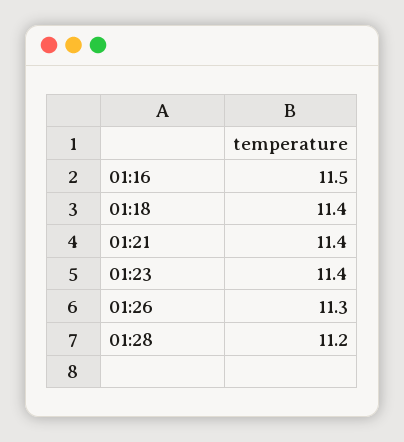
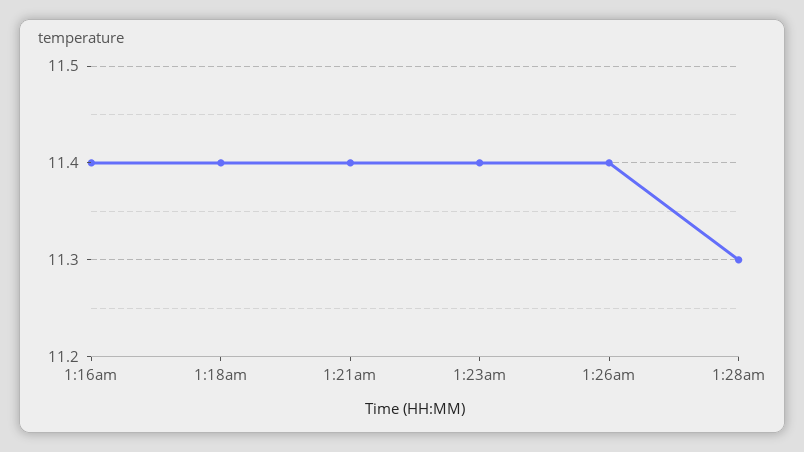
01:16: 11.5 -> 11.4
01:26: 11.3 -> 11.4
01:28: 11.2 -> 11.3

